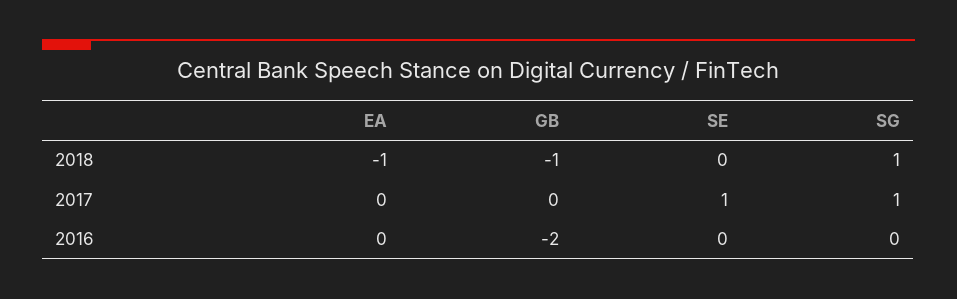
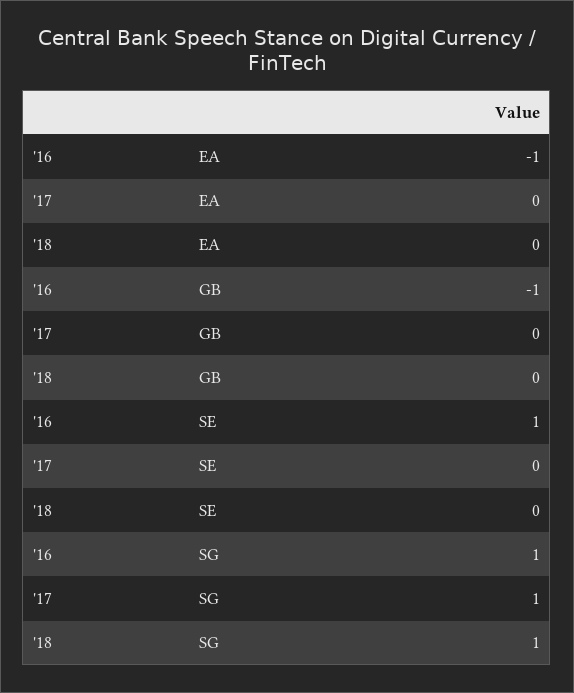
EA, 2018: -1 -> 0
GB, 2018: -1 -> 0
SE, 2017: 1 -> 0
EA, 2016: 0 -> -1
GB, 2016: -2 -> -1
SE, 2016: 0 -> 1
SG, 2016: 0 -> 1

